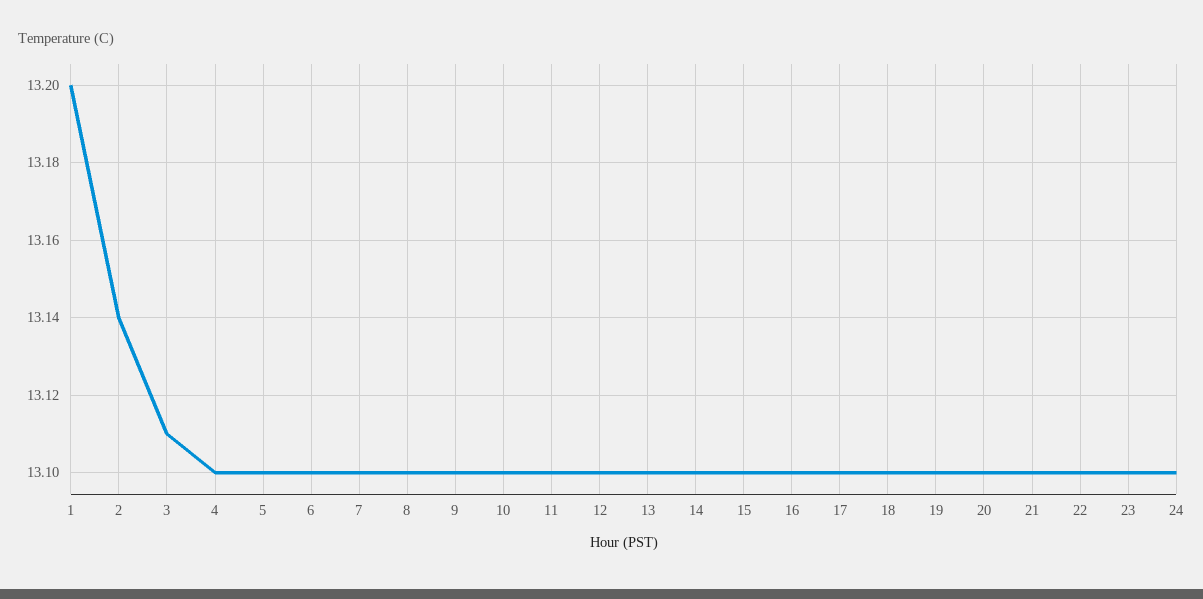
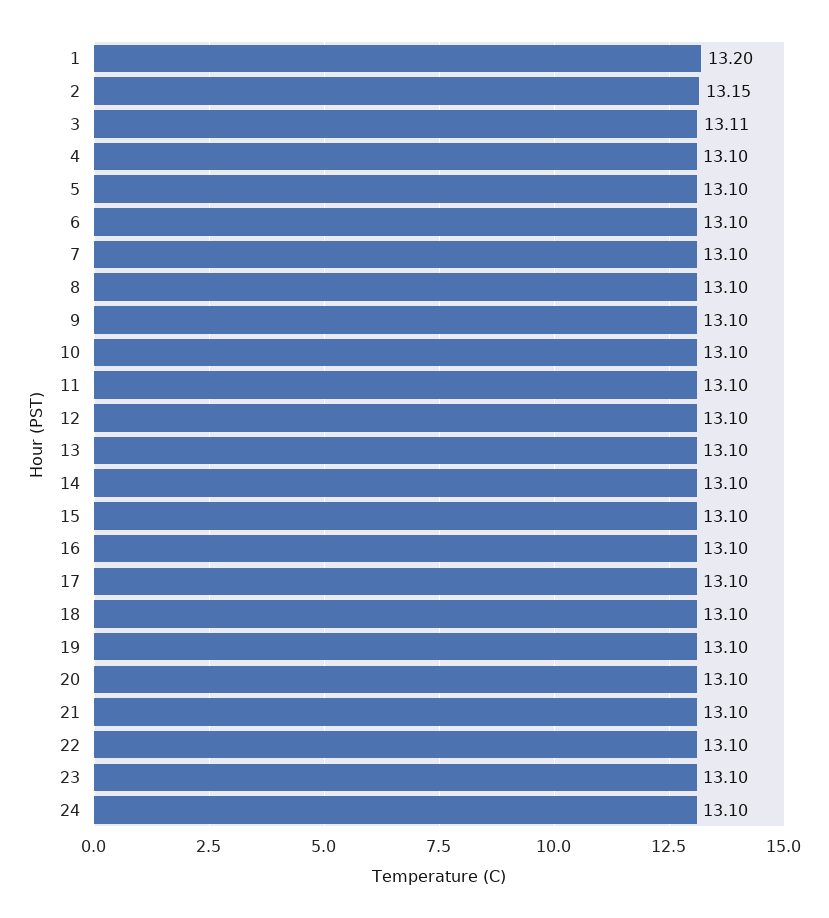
2: 13.14 -> 13.15

